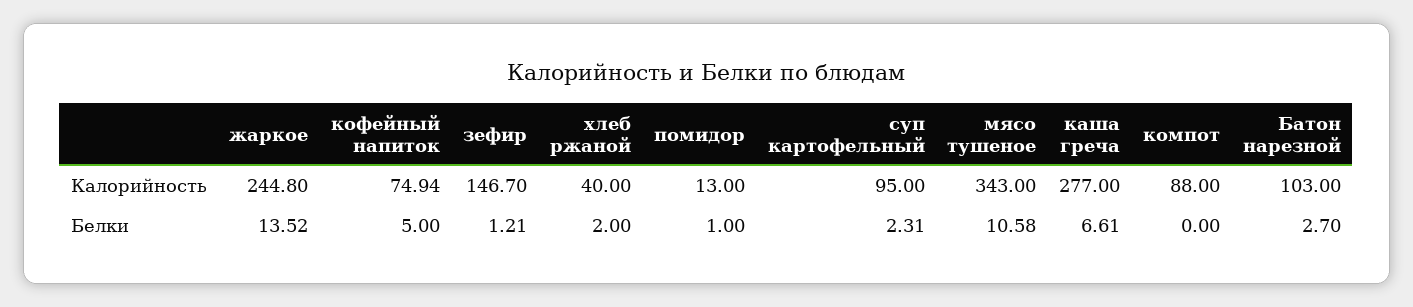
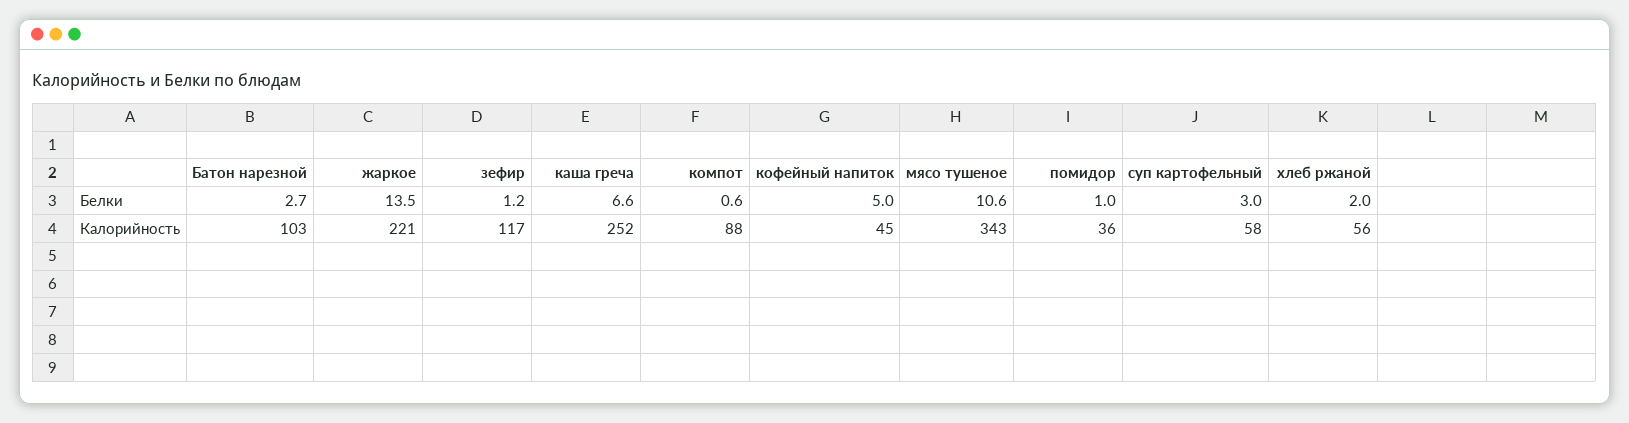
жаркое, Калорийность: 244.8 -> 221
кофейный напиток, Калорийность: 74.94 -> 45
зефир, Калорийность: 146.7 -> 117
хлеб ржаной, Калорийность: 40 -> 56
помидор, Калорийность: 13 -> 36
суп картофельный, Калорийность: 95 -> 58
каша греча, Калорийность: 277 -> 252
суп картофельный, Белки: 2.31 -> 3
компот, Белки: 0 -> 0.6

